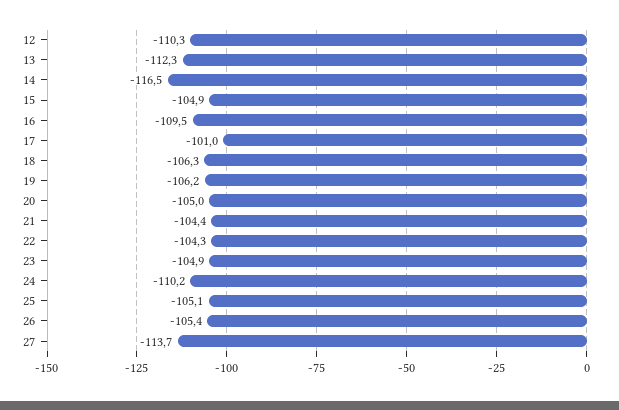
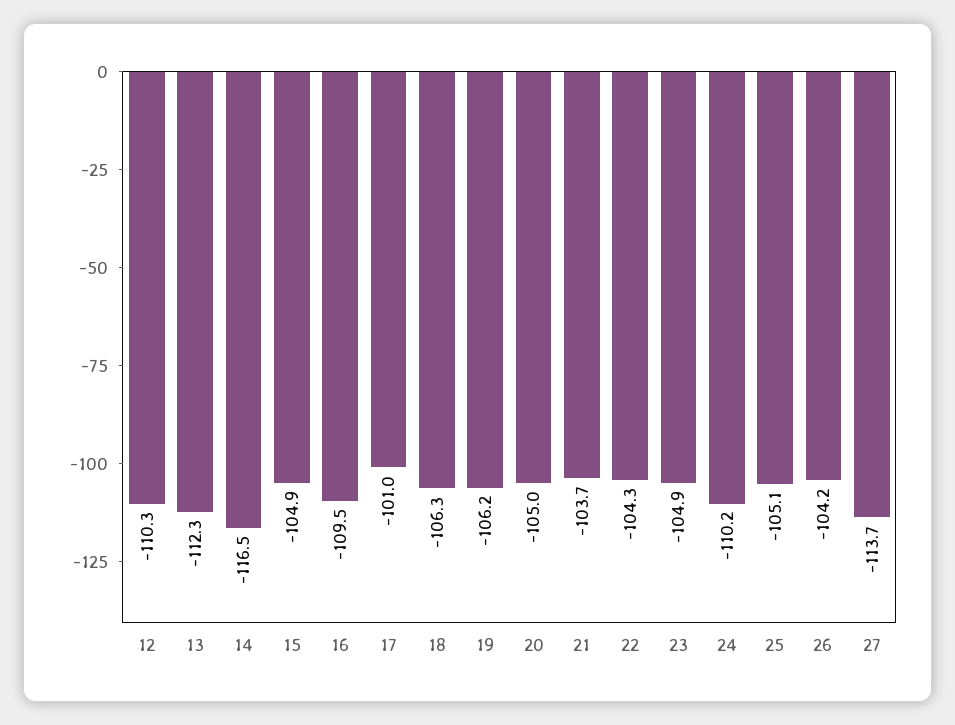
21: -104.4 -> -103.7
26: -105.4 -> -104.2

